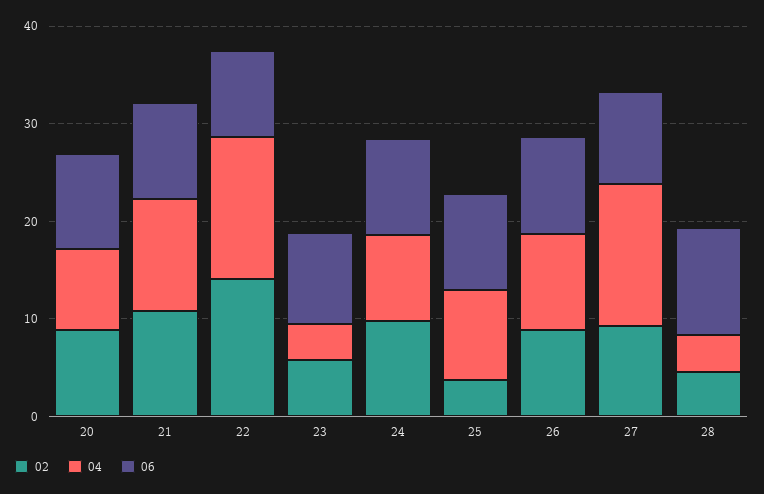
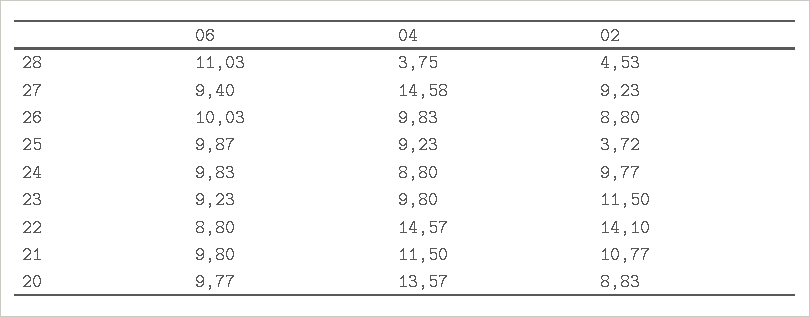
04, 20: 8 -> 13.57
02, 23: 6 -> 11.5
04, 23: 4 -> 9.8

